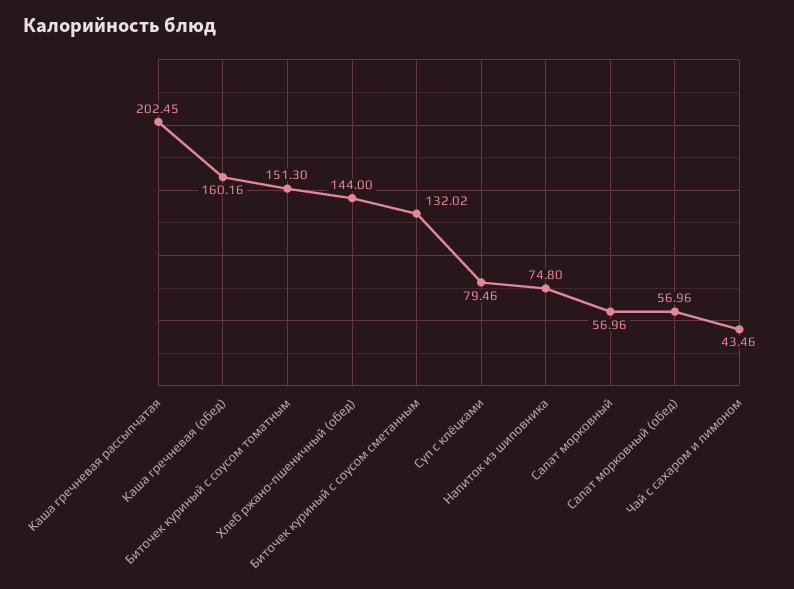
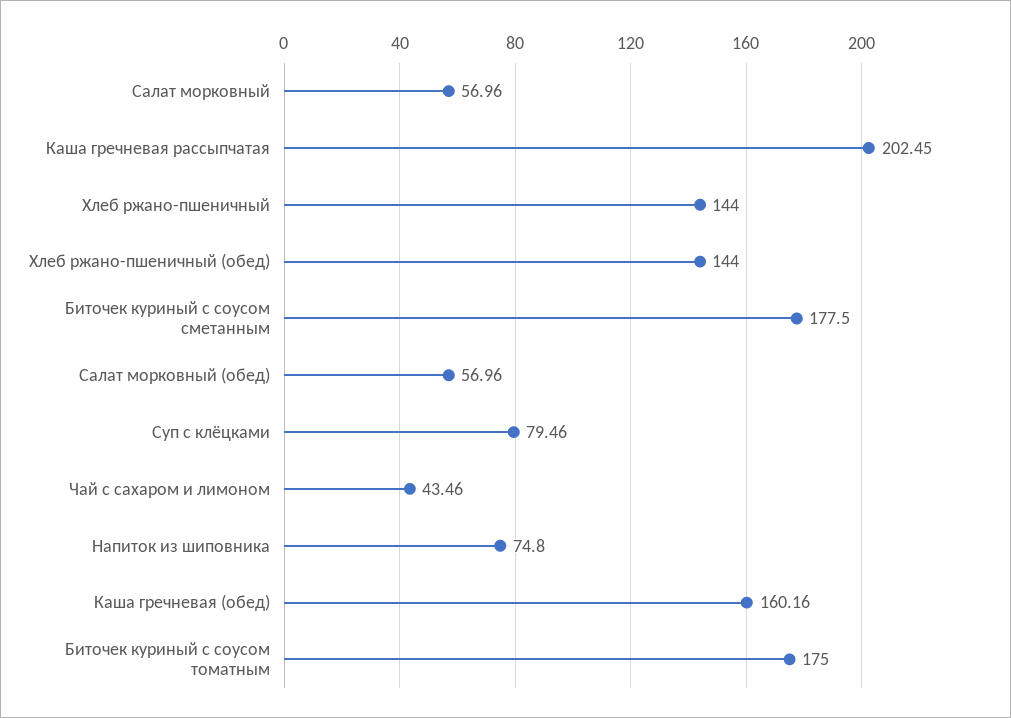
Биточек куриный с соусом томатным: 151.3 -> 175
Биточек куриный с соусом сметанным: 132.02 -> 177.5
Хлеб ржано-пшеничный: none -> 144

